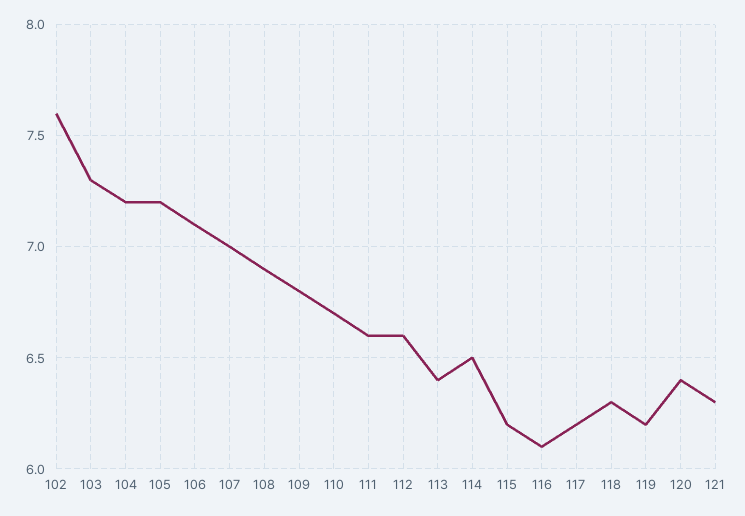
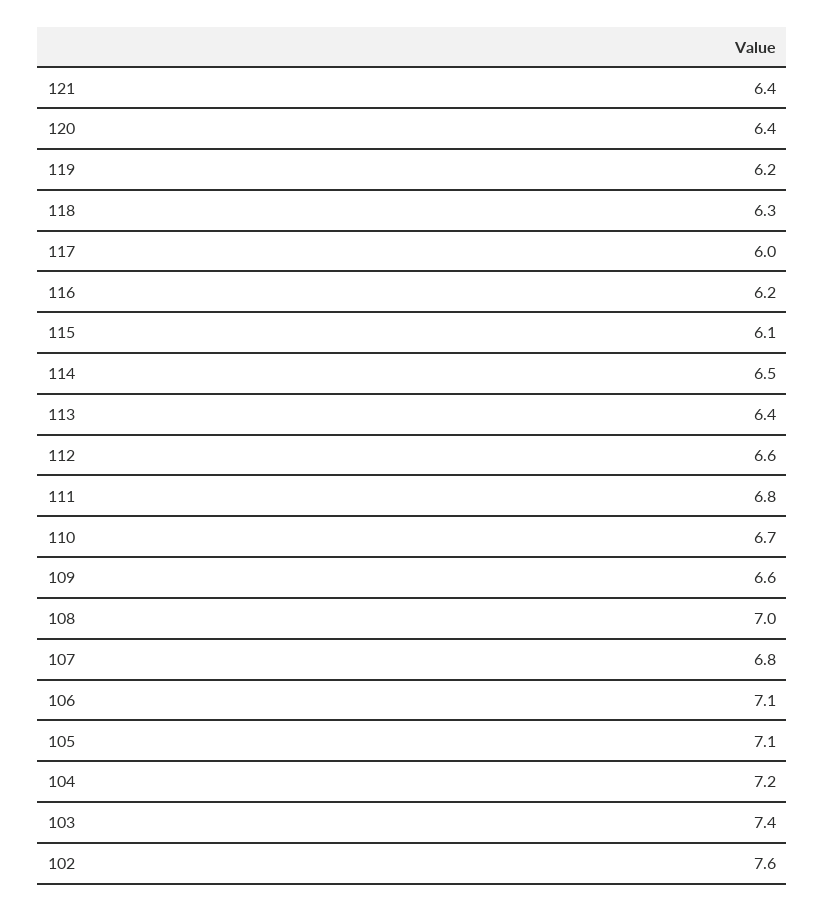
103: 7.3 -> 7.4
105: 7.2 -> 7.1
107: 7 -> 6.8
108: 6.9 -> 7
109: 6.8 -> 6.6
111: 6.6 -> 6.8
115: 6.2 -> 6.1
116: 6.1 -> 6.2
117: 6.2 -> 6
121: 6.3 -> 6.4

